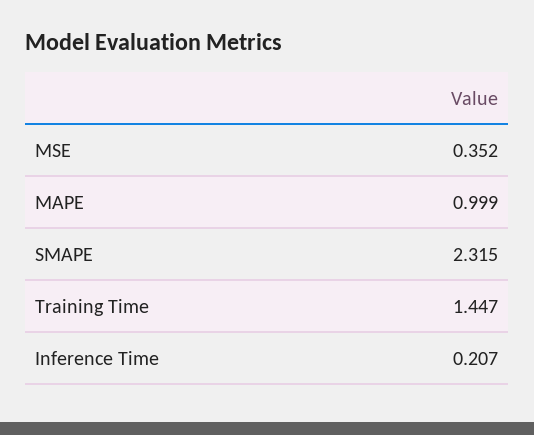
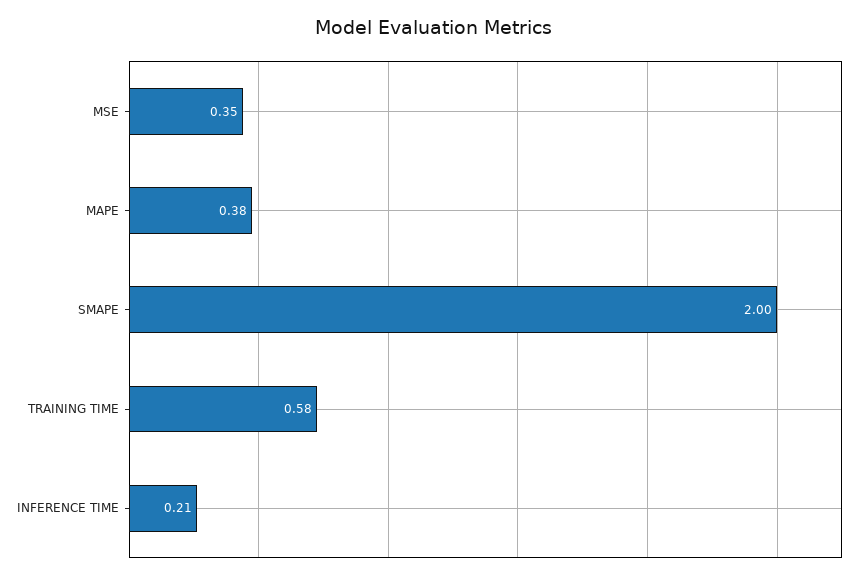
MAPE: 0.999 -> 0.38
SMAPE: 2.315 -> 2
Training Time: 1.447 -> 0.58

